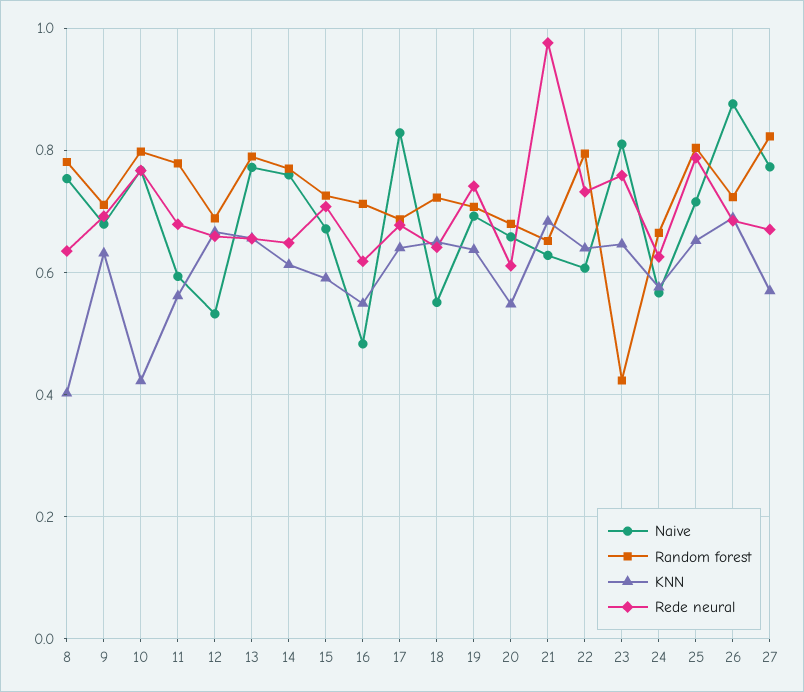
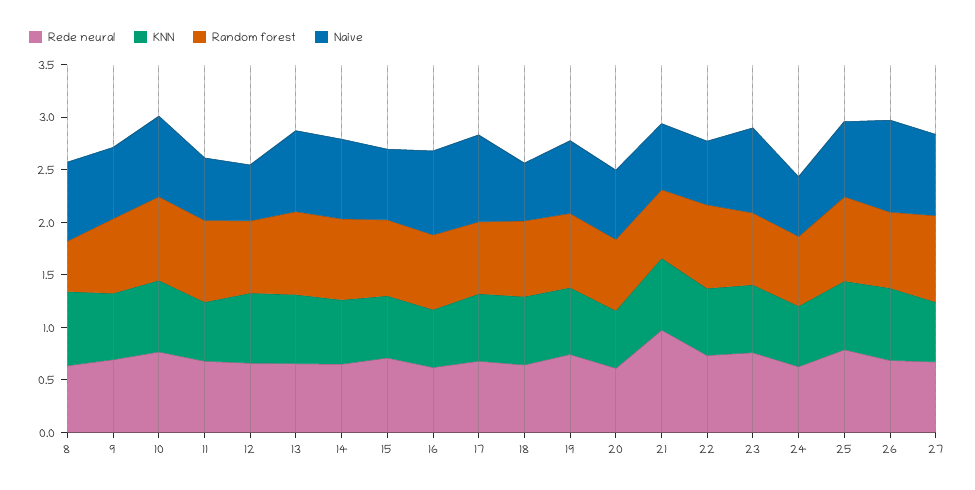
Random forest, 8: 0.78 -> 0.5
KNN, 8: 0.4 -> 0.7
KNN, 10: 0.42 -> 0.7
Naive, 16: 0.48 -> 0.8
Random forest, 23: 0.42 -> 0.7

